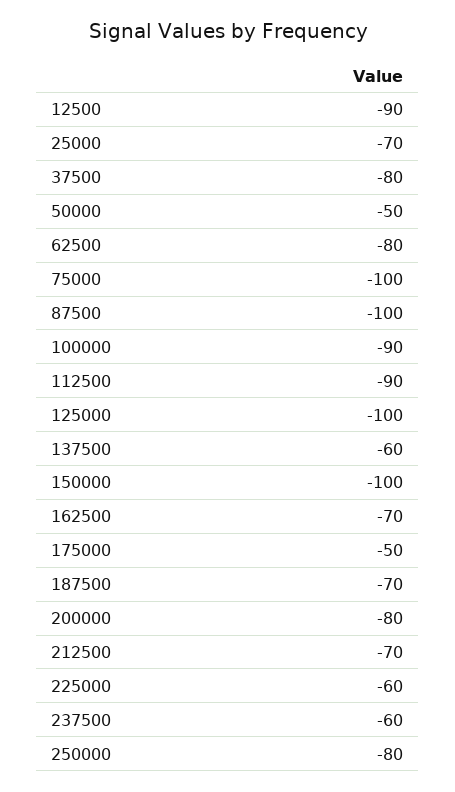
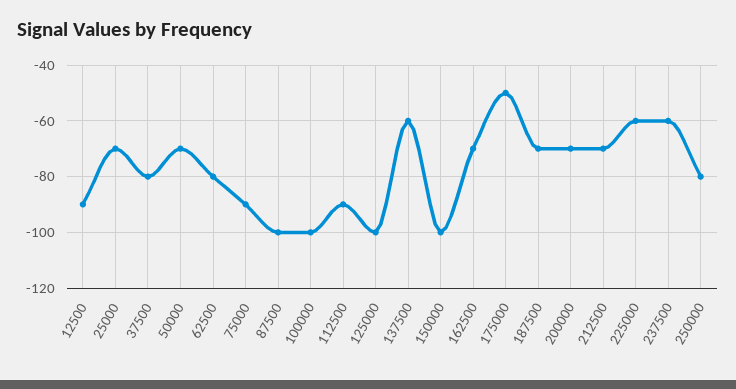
50000: -50 -> -70
75000: -100 -> -90
100000: -90 -> -100
200000: -80 -> -70

